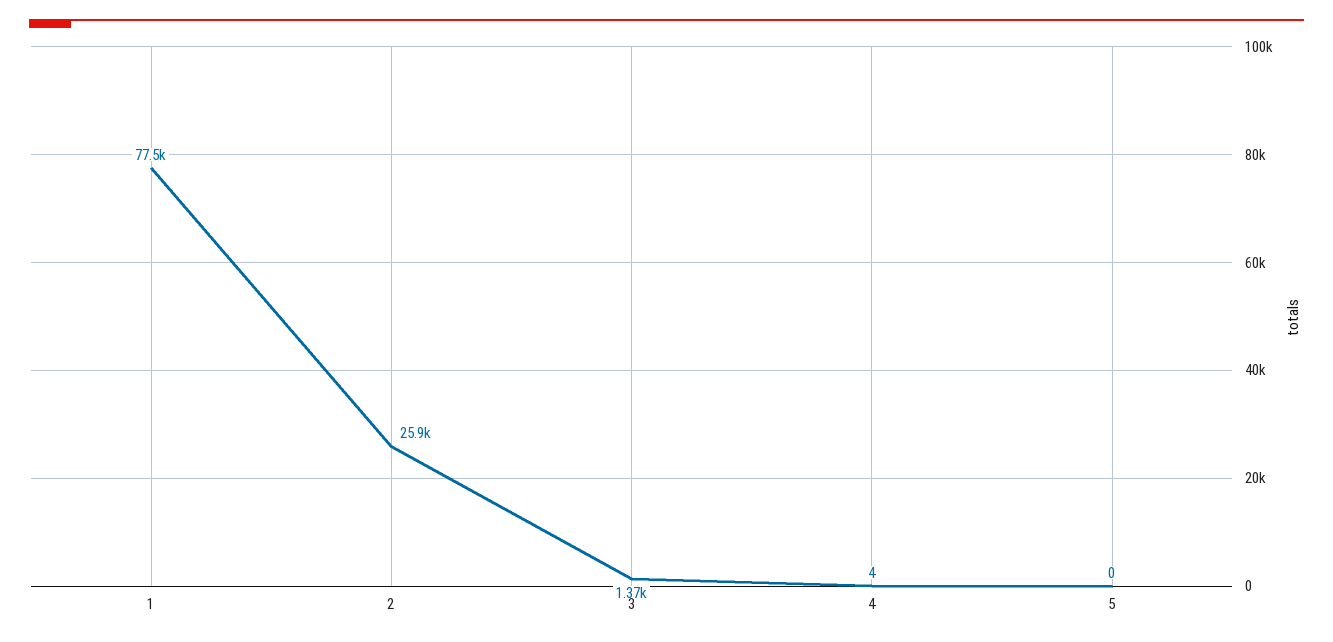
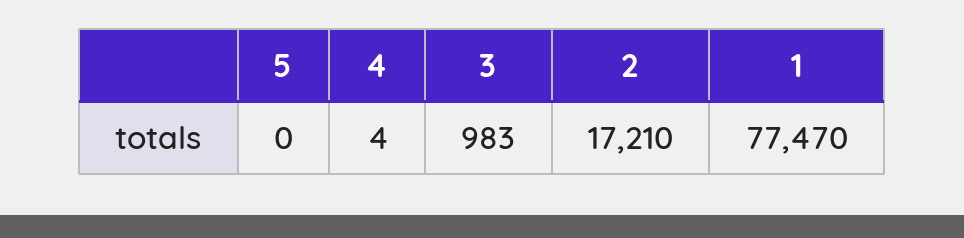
2: 25900 -> 17210
3: 1370 -> 983

